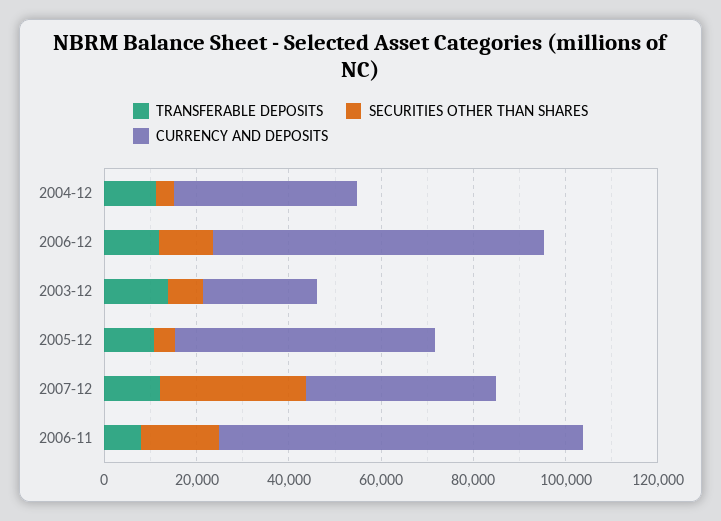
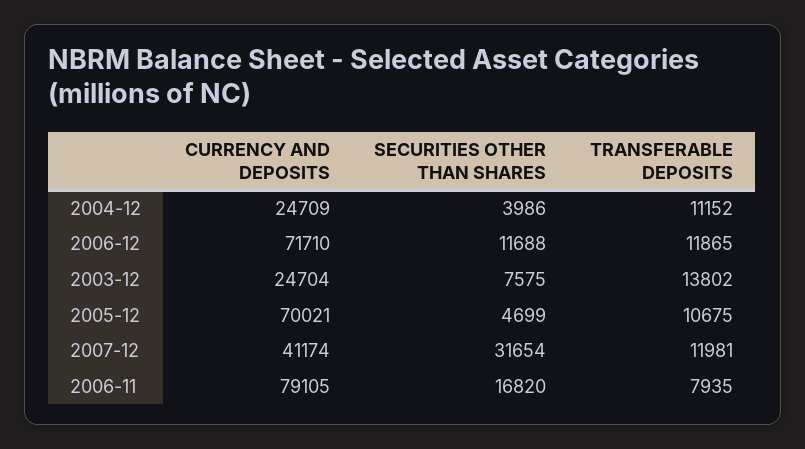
CURRENCY AND DEPOSITS, 2004-12: 40000 -> 24709
CURRENCY AND DEPOSITS, 2005-12: 55000 -> 70021

